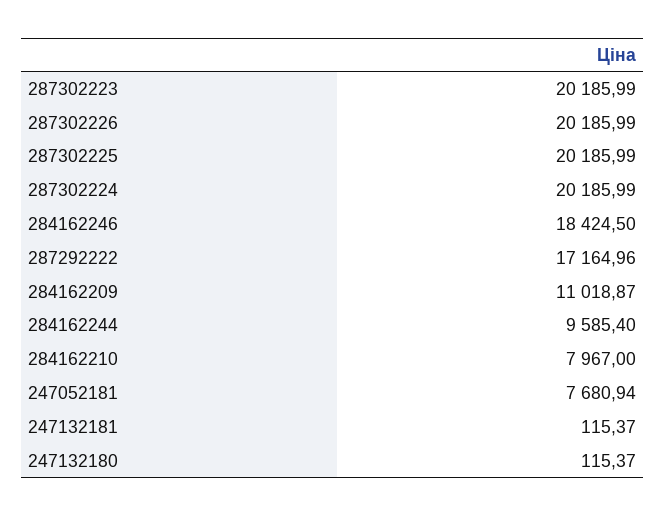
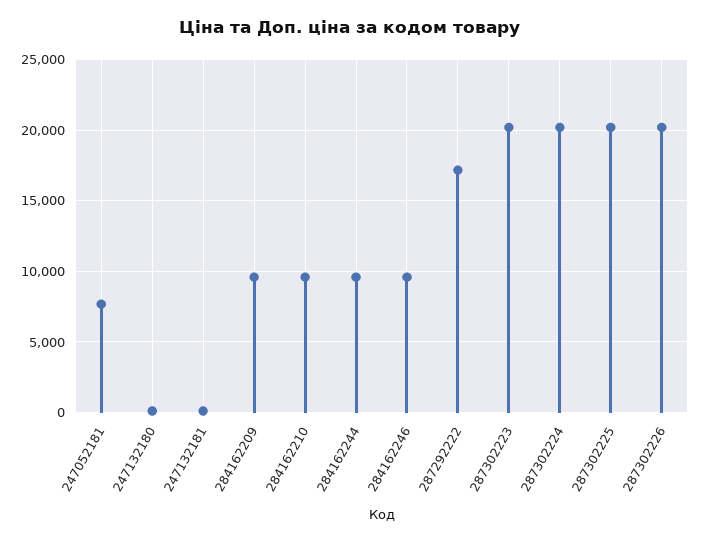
284162246: 18424.5 -> 9500
284162209: 11018.87 -> 9500
284162210: 7967 -> 9500

